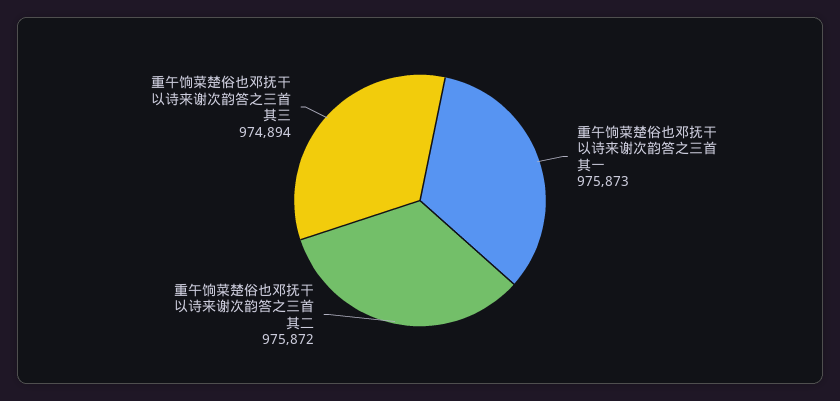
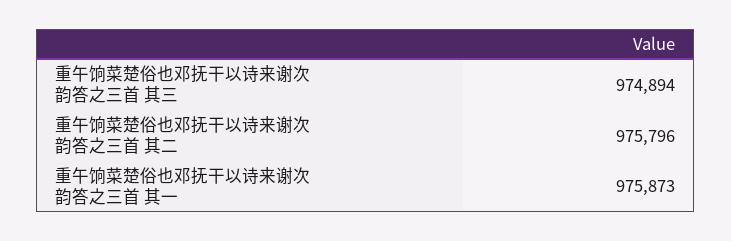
重午饷菜楚俗也邓抚干以诗来谢次韵答之三首 其二: 975872 -> 975796

